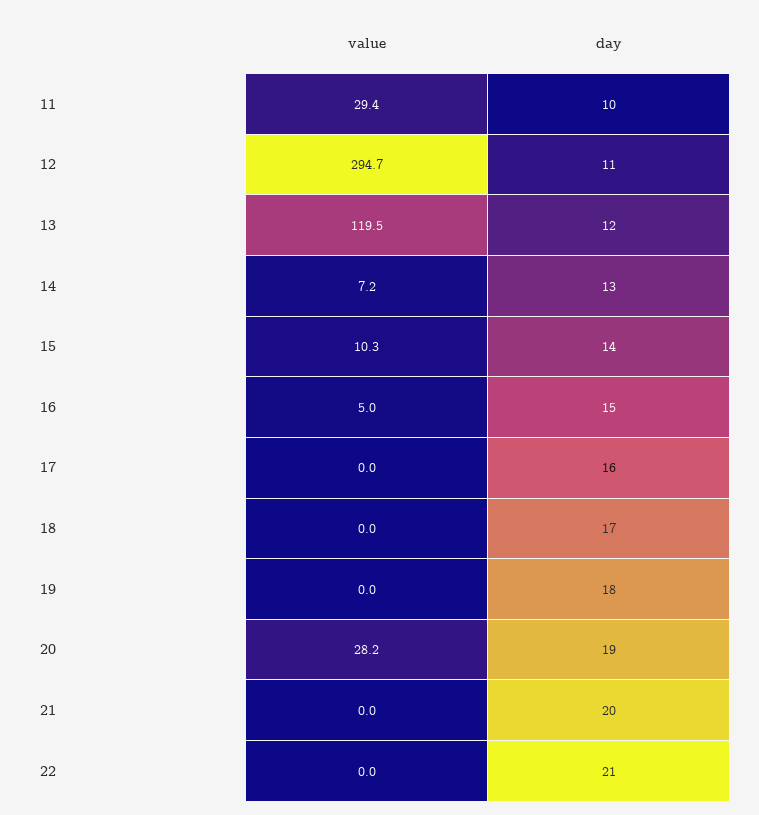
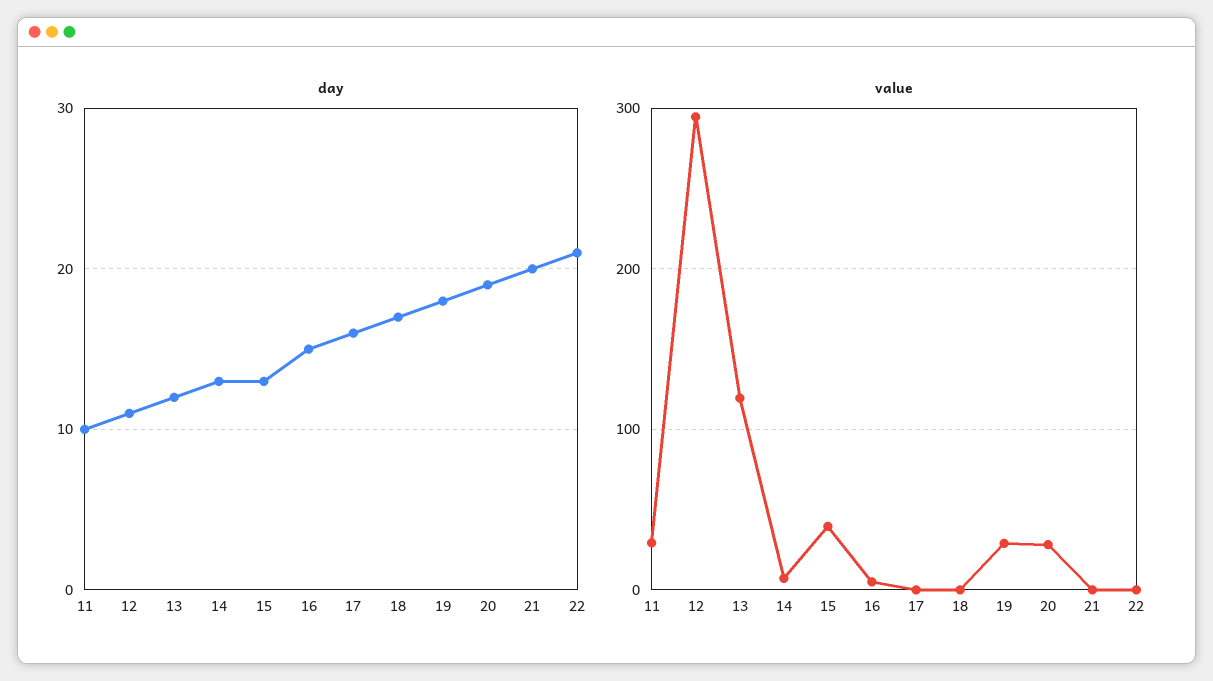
value, 15: 10.3 -> 40
day, 15: 14 -> 13
value, 19: 0 -> 30

